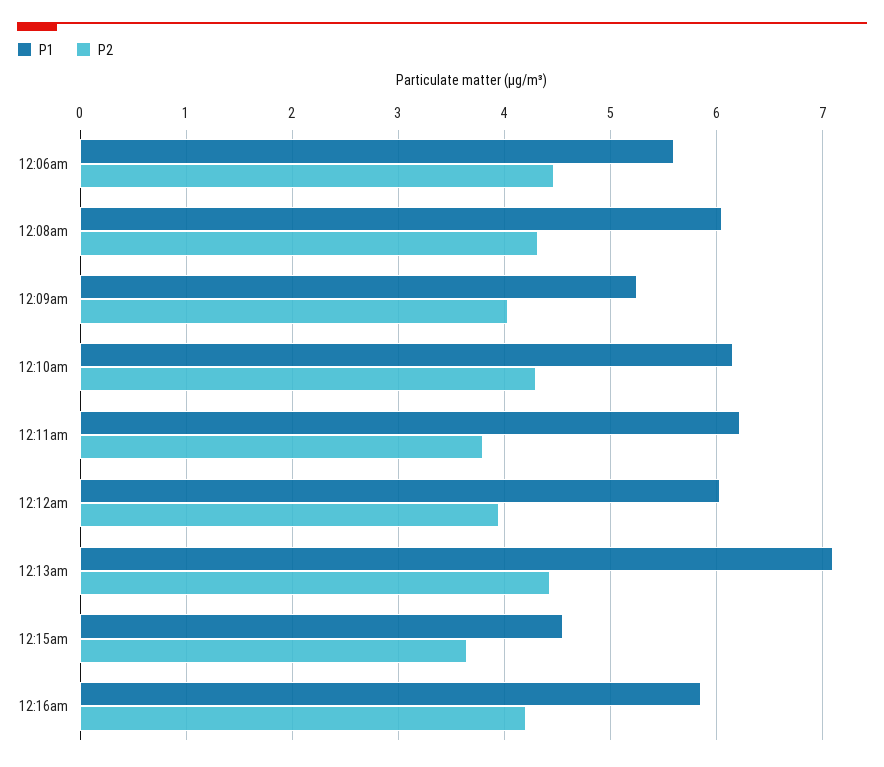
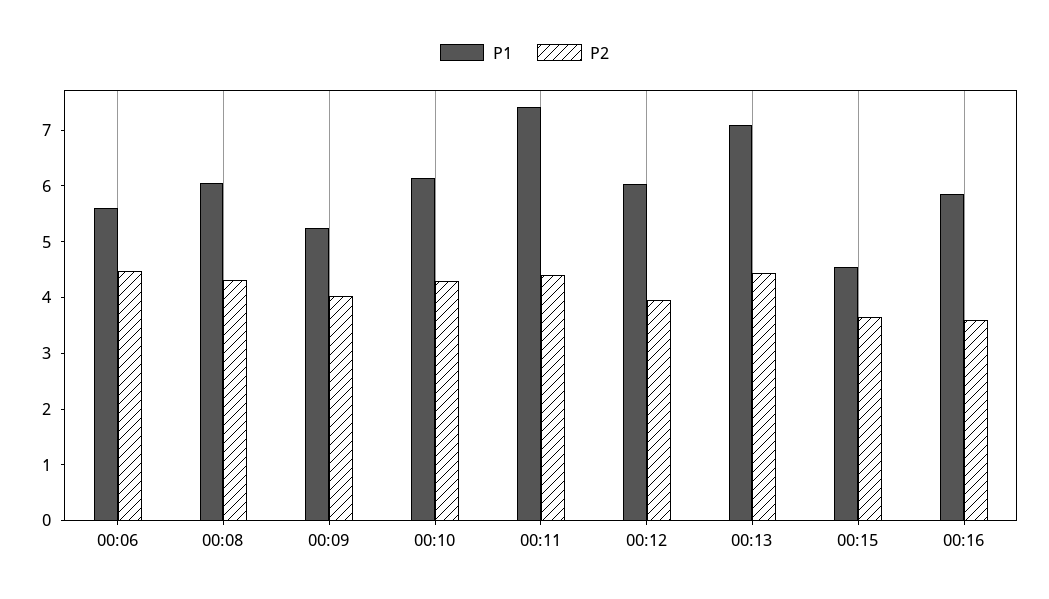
P1, 12:11am: 6.2 -> 7.4
P2, 12:11am: 3.8 -> 4.4
P2, 12:16am: 4.2 -> 3.6

